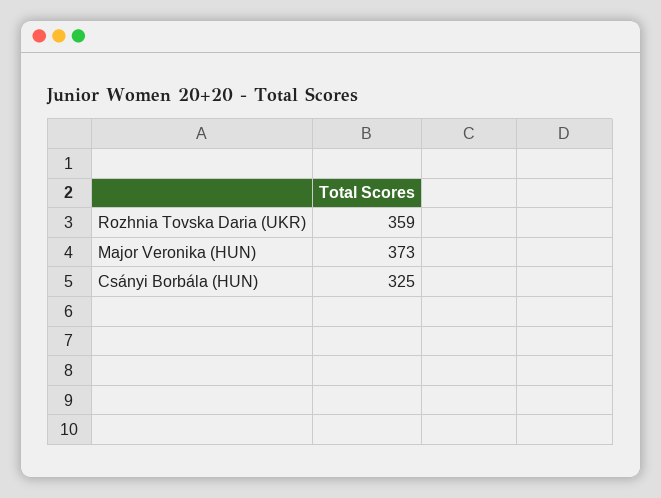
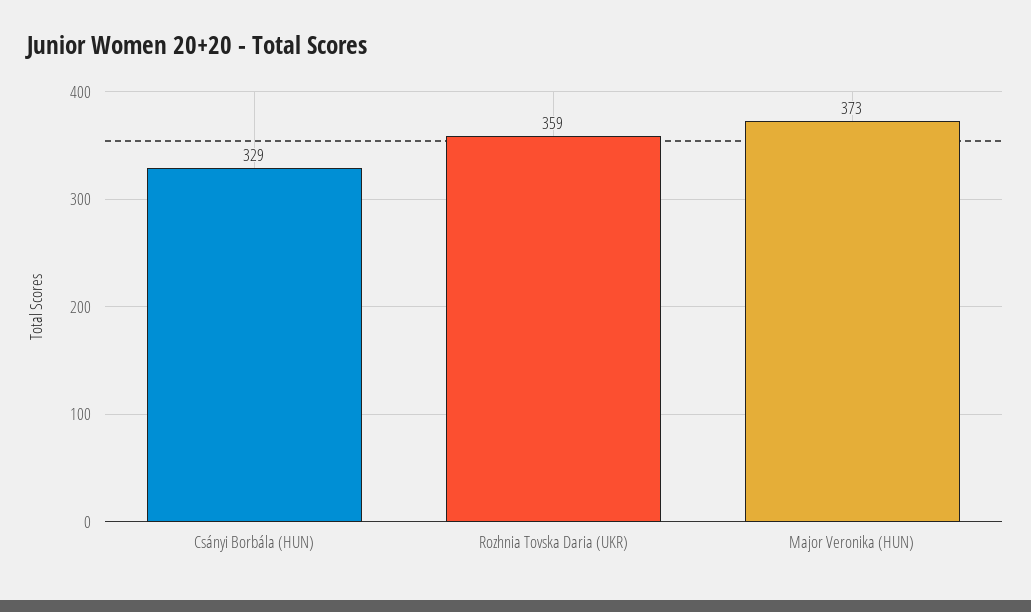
Csányi Borbála (HUN): 325 -> 329

